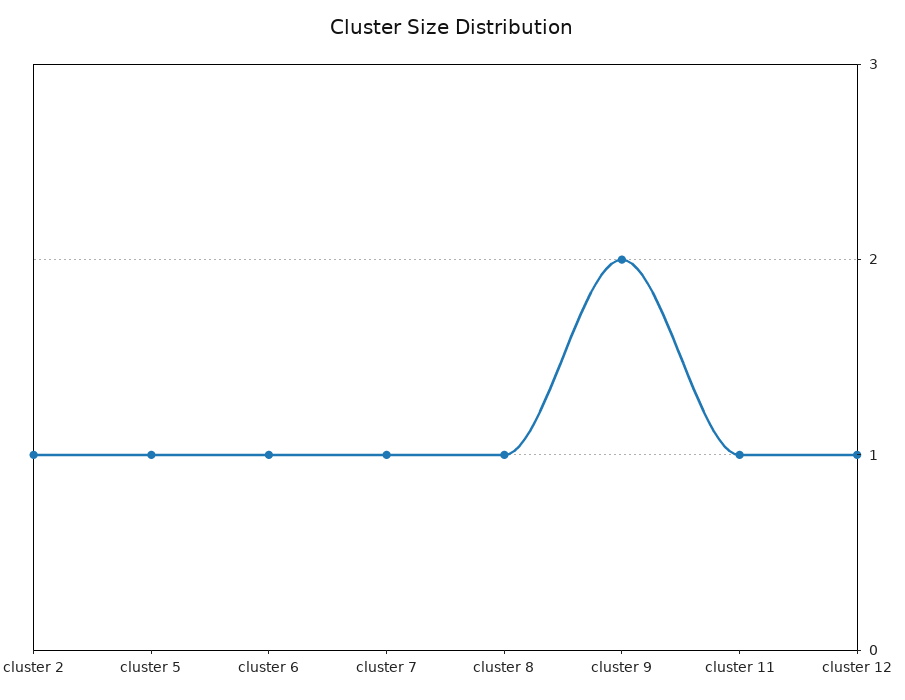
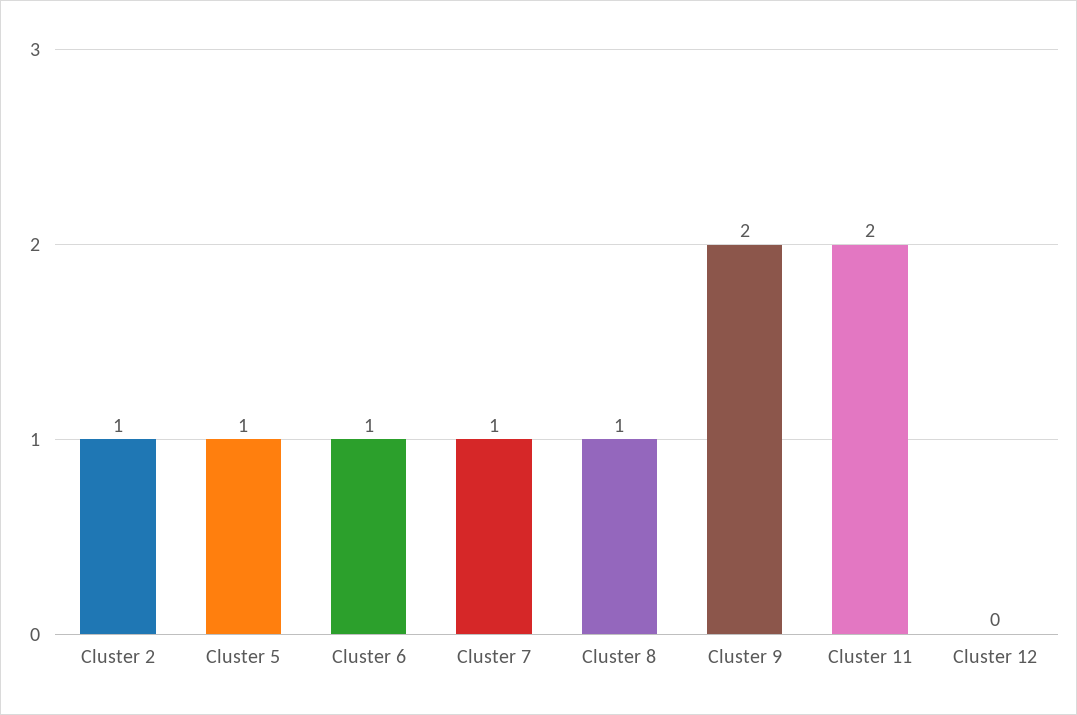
cluster 11: 1 -> 2
cluster 12: 1 -> 0

